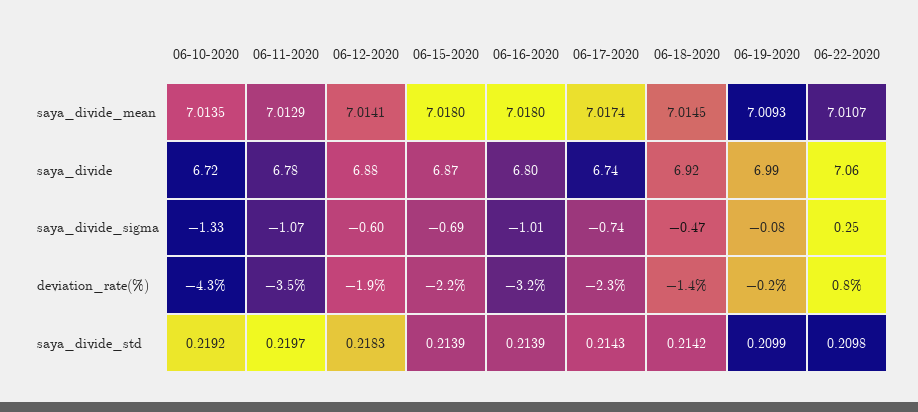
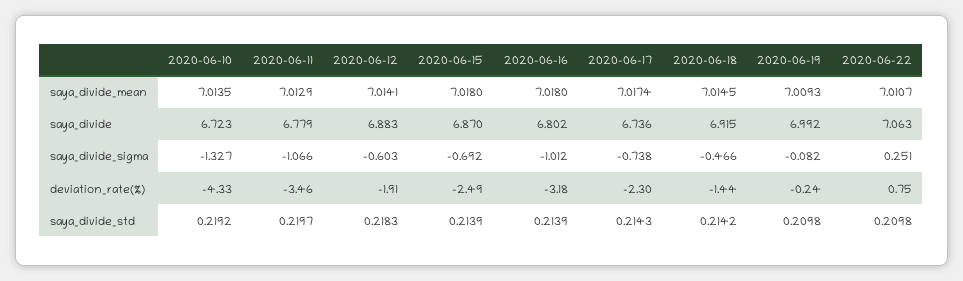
06-15-2020, deviation_rate(%): -2.2 -> -2.49
06-19-2020, saya_divide_std: 0.2099 -> 0.2098

